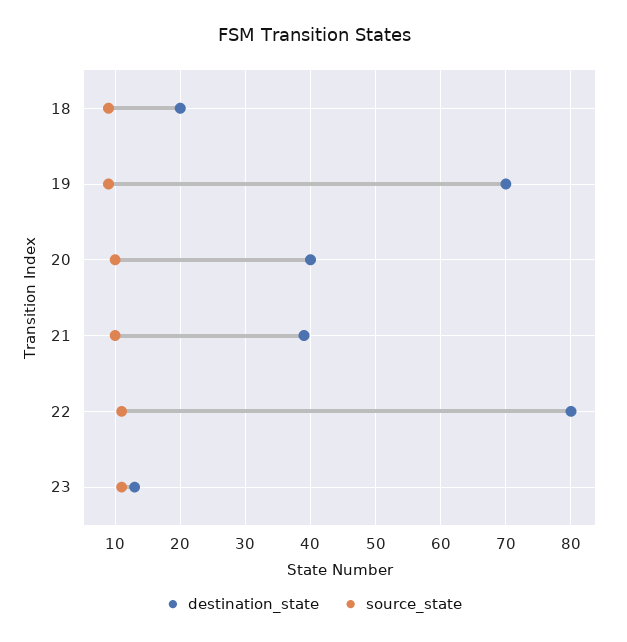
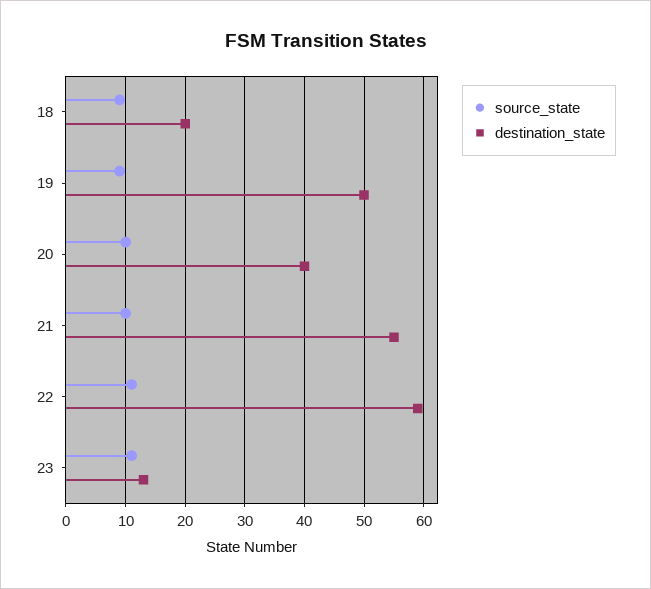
destination_state, 19: 70 -> 50
destination_state, 21: 39 -> 55
destination_state, 22: 80 -> 60

